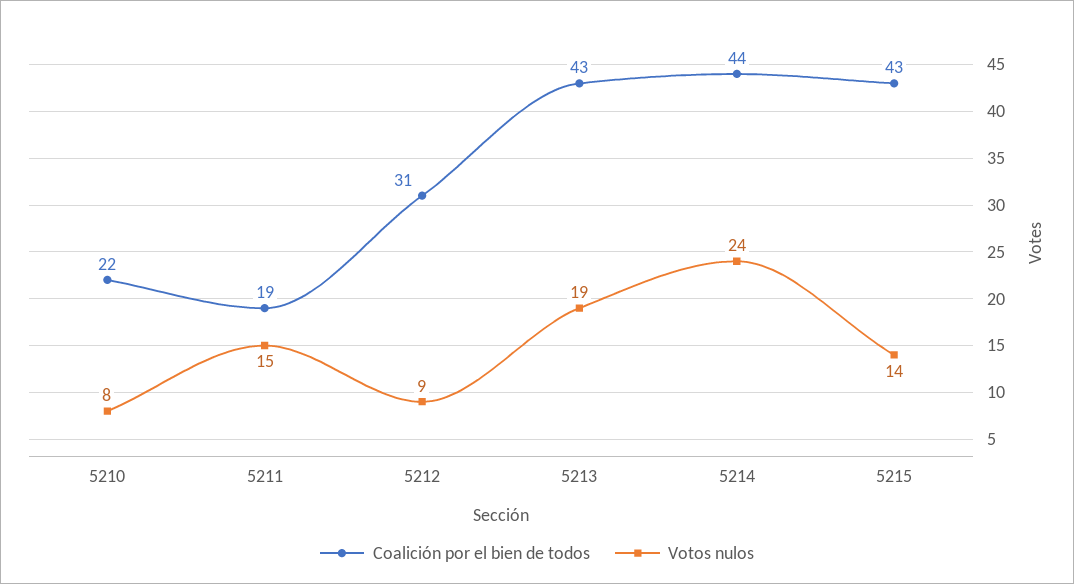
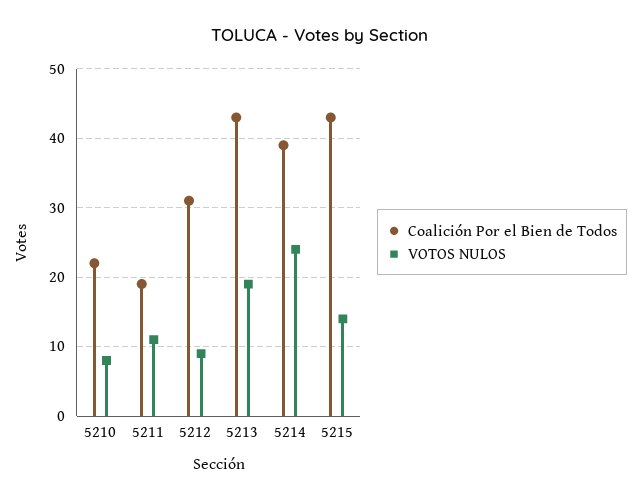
Votos nulos, 5211: 15 -> 11
Coalición por el bien de todos, 5214: 44 -> 39

